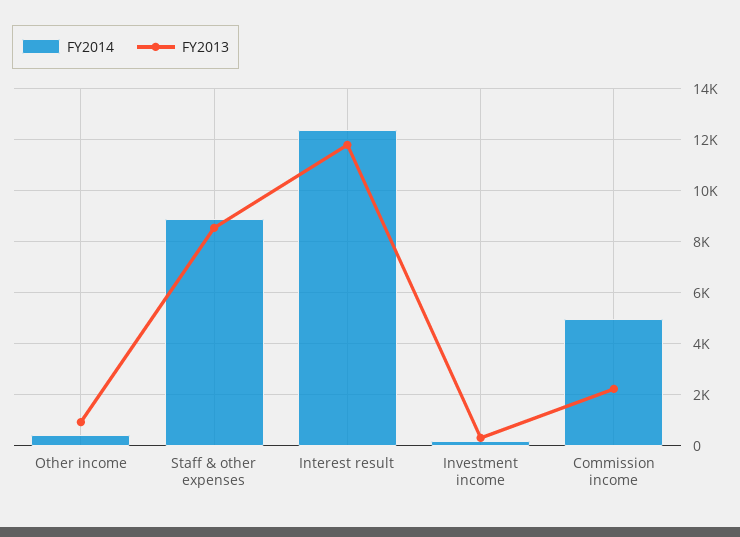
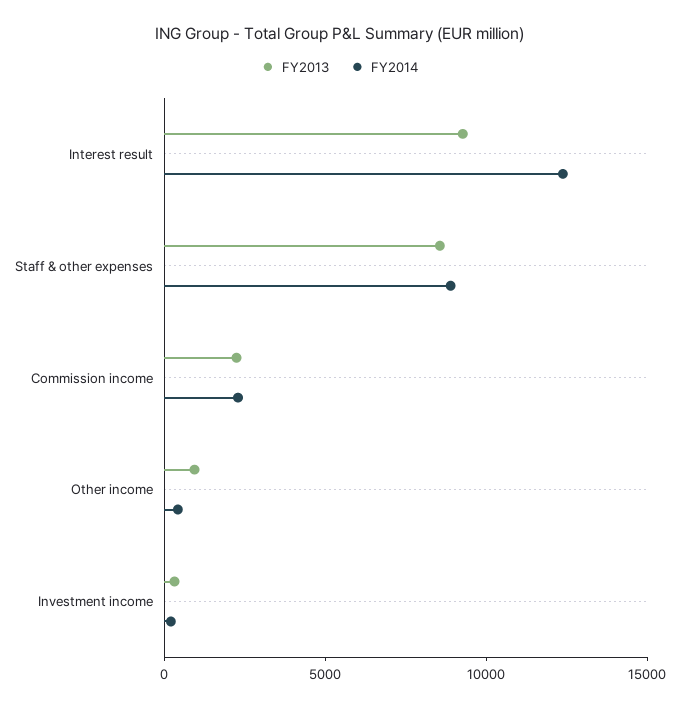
FY2013, Interest result: 11750 -> 9000
FY2014, Commission income: 5000 -> 2000

